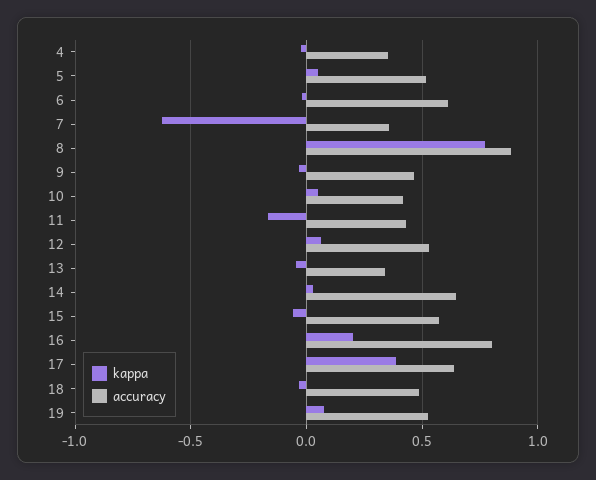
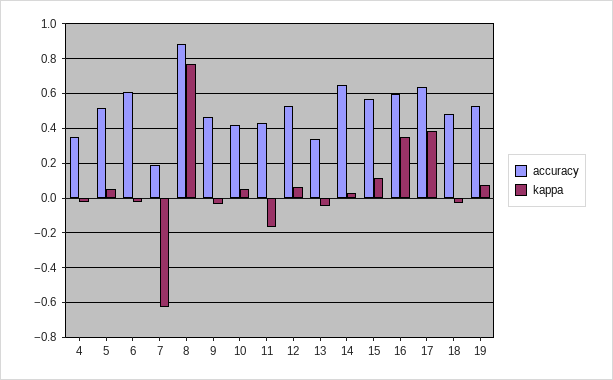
accuracy, 7: 0.35 -> 0.2
kappa, 15: -0.05 -> 0.1
kappa, 16: 0.2 -> 0.35
accuracy, 16: 0.8 -> 0.6

